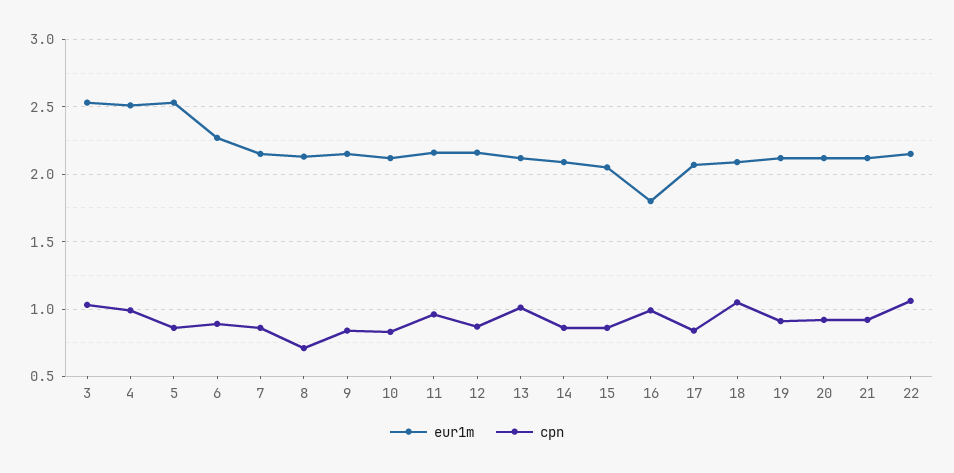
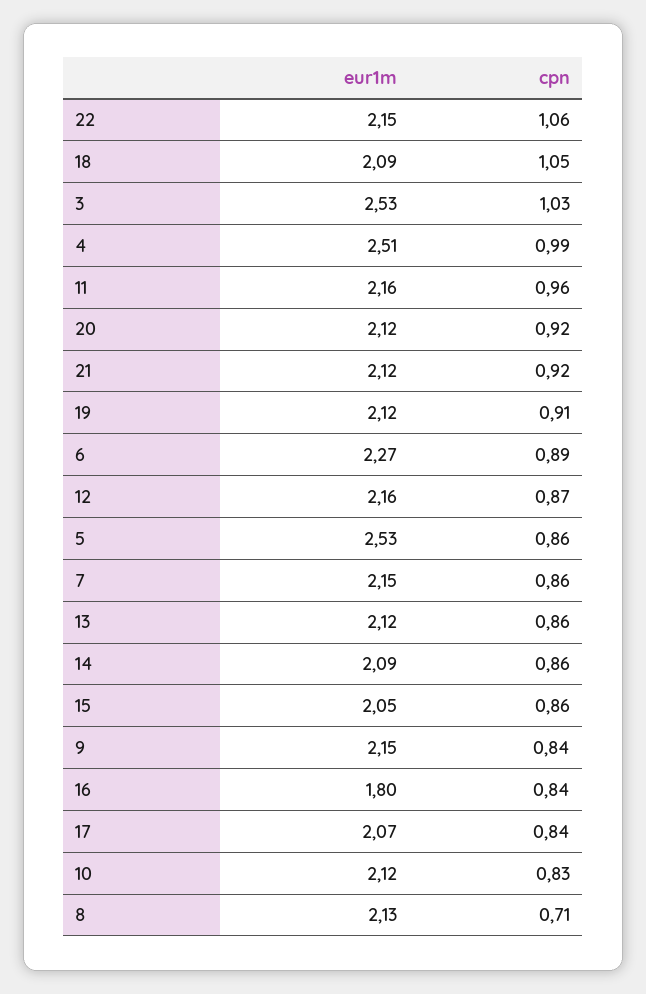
cpn, 13: 1 -> 0.86
cpn, 16: 1 -> 0.84

